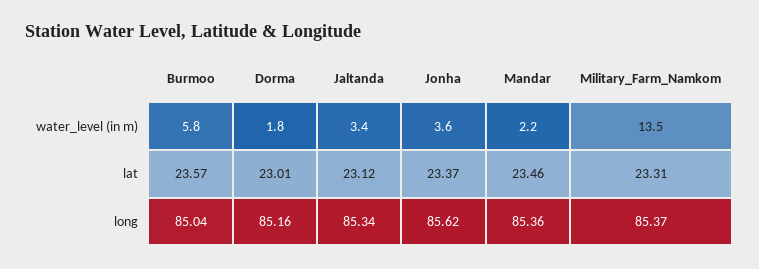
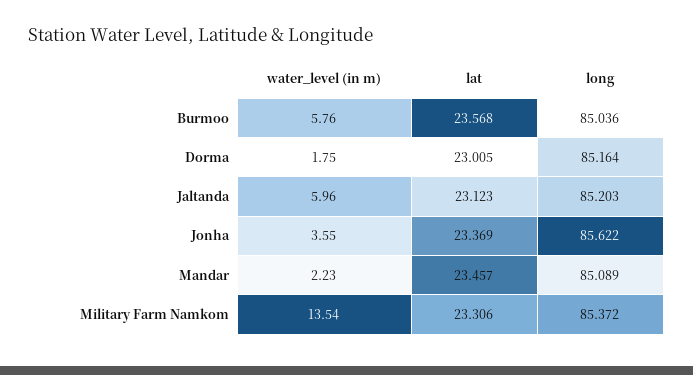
Jaltanda, water_level (in m): 3.4 -> 5.96
Jaltanda, long: 85.34 -> 85.203
Mandar, long: 85.36 -> 85.089

